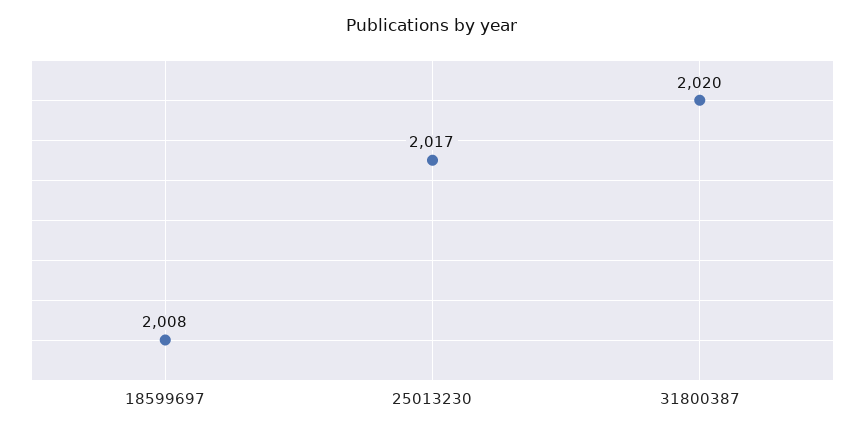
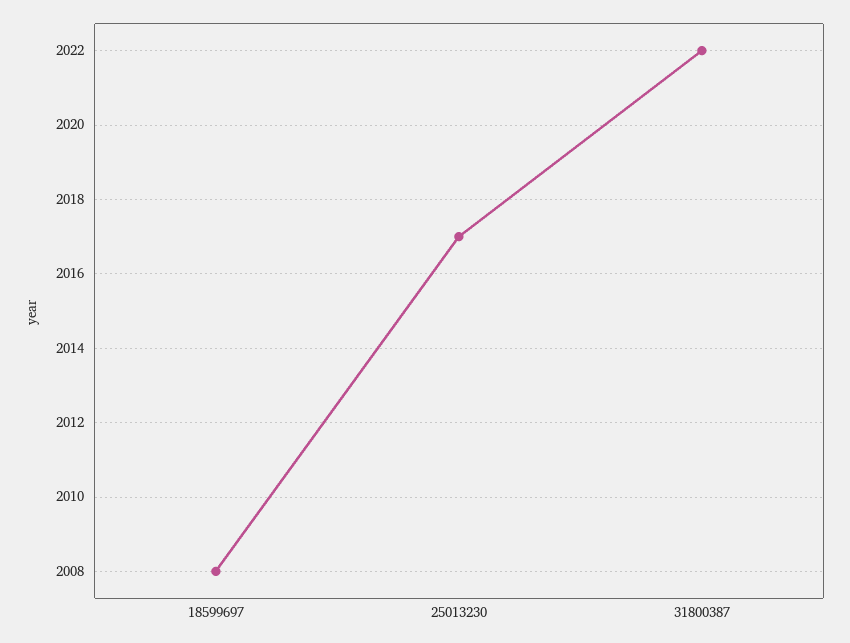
31800387: 2020 -> 2022

